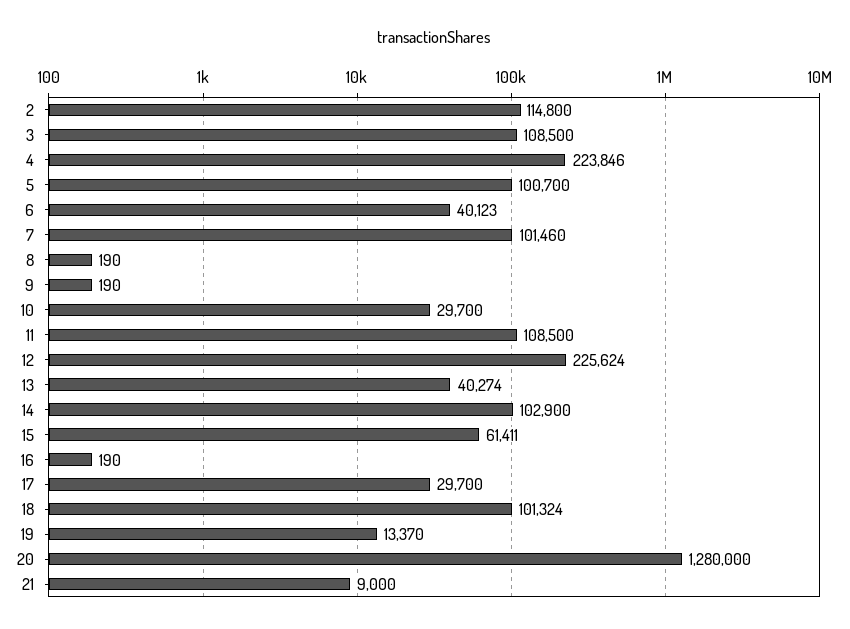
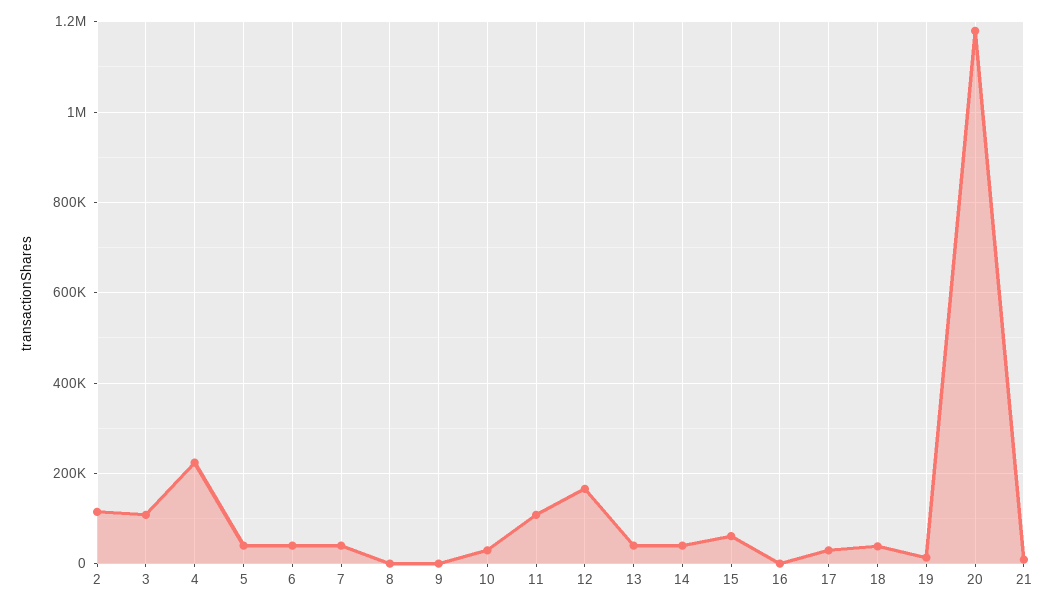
5: 100700 -> 40000
7: 101460 -> 40000
12: 225624 -> 160000
14: 102900 -> 40000
18: 101324 -> 40000
20: 1280000 -> 1180000

